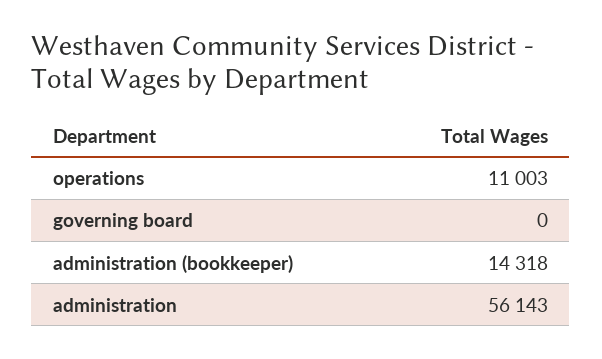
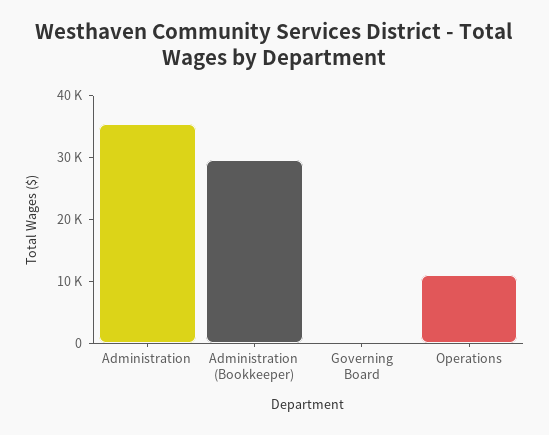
administration (bookkeeper): 14318 -> 30000
administration: 56143 -> 36000

